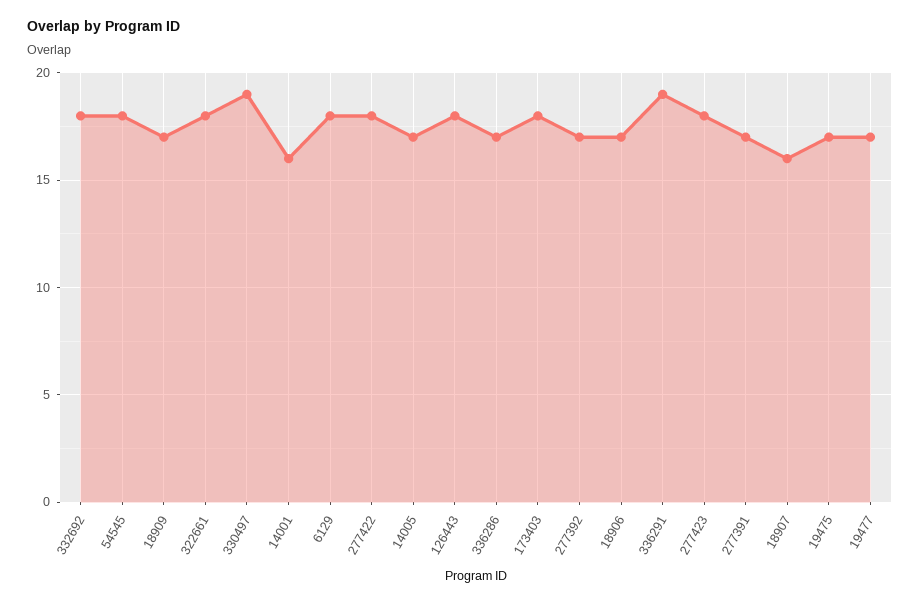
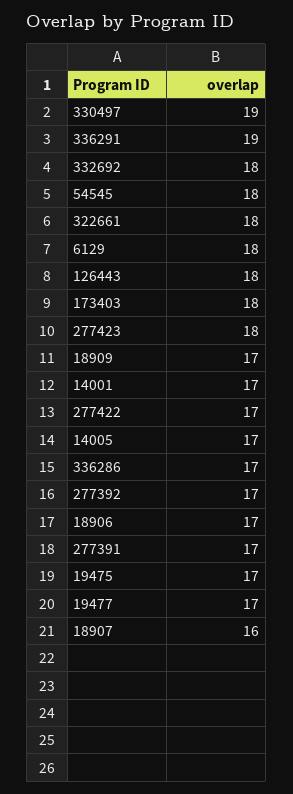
14001: 16 -> 17
277422: 18 -> 17

